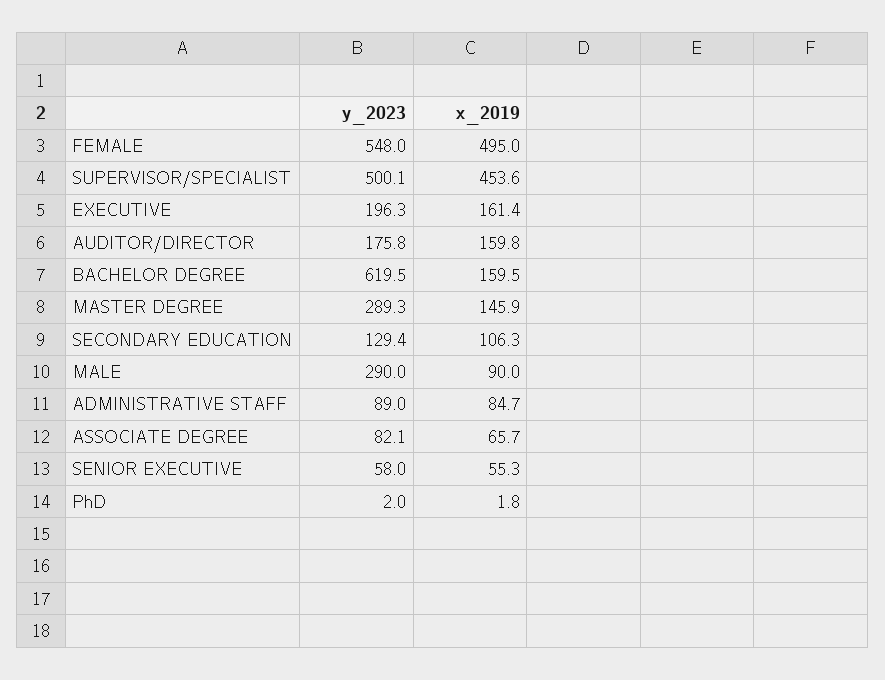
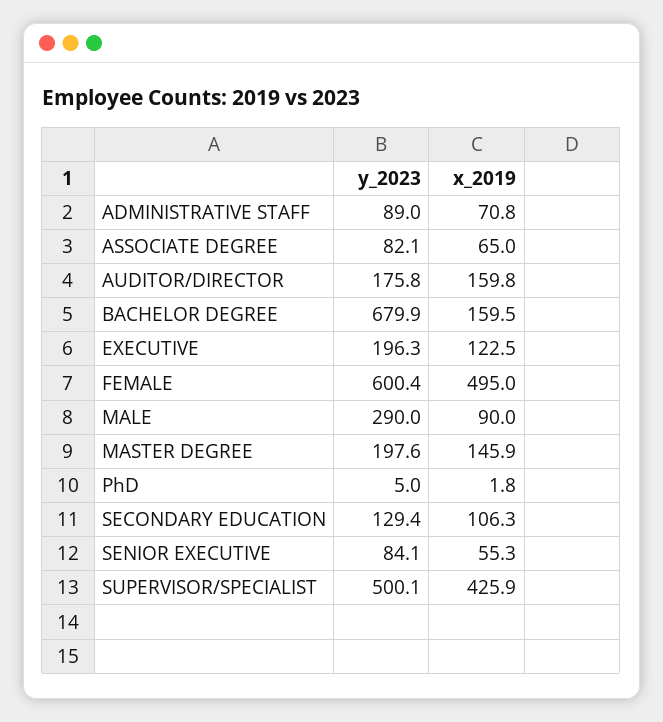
y_2023, FEMALE: 548 -> 600.4
x_2019, SUPERVISOR/SPECIALIST: 453.6 -> 425.9
x_2019, EXECUTIVE: 161.4 -> 122.5
y_2023, BACHELOR DEGREE: 619.5 -> 679.9
y_2023, MASTER DEGREE: 289.3 -> 197.6
x_2019, ADMINISTRATIVE STAFF: 84.7 -> 70.8
x_2019, ASSOCIATE DEGREE: 65.7 -> 65
y_2023, SENIOR EXECUTIVE: 58 -> 84.1
y_2023, PhD: 2 -> 5

